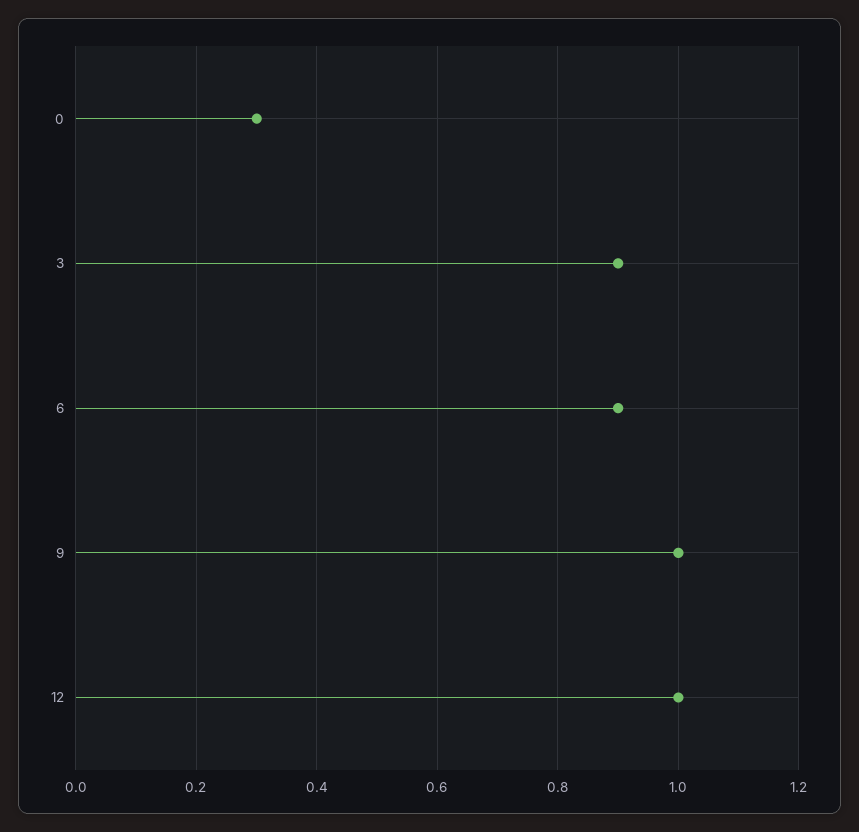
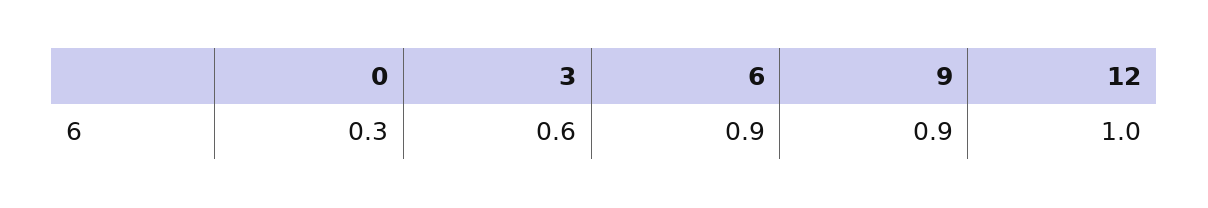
3: 0.9 -> 0.6
9: 1 -> 0.9

